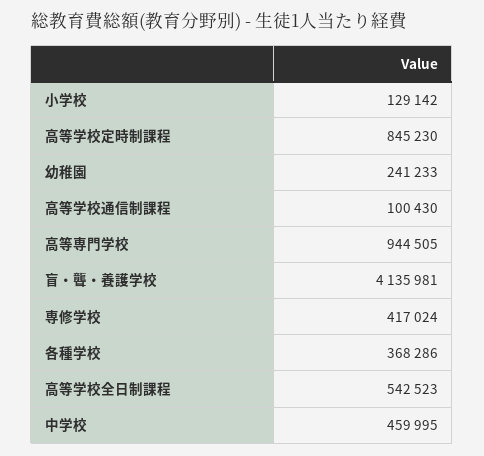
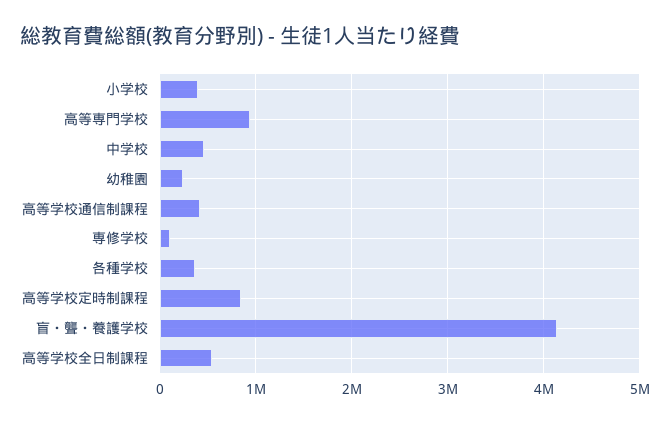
小学校: 129142 -> 400000
高等学校通信制課程: 100430 -> 400000
専修学校: 417024 -> 100000

